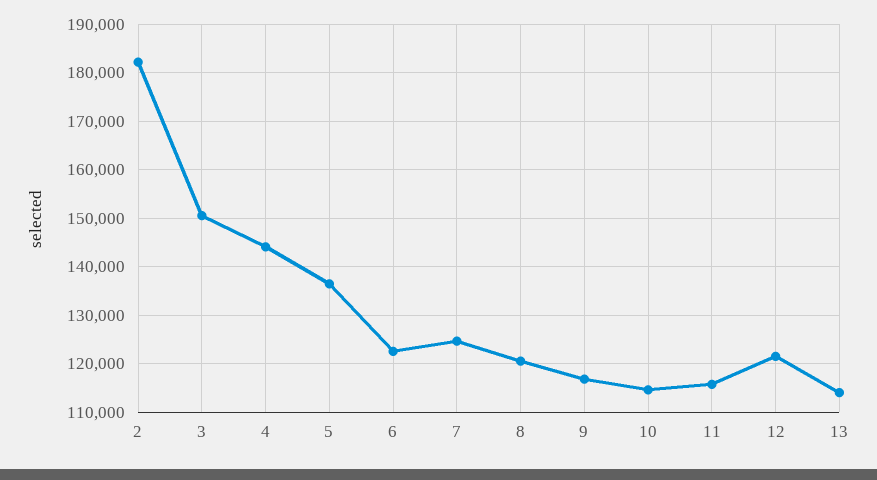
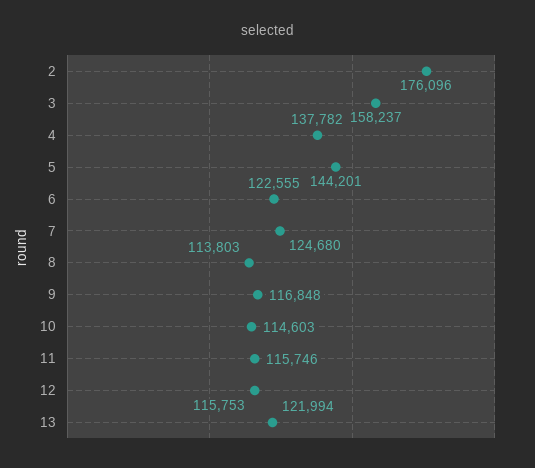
2: 182000 -> 176096
3: 150000 -> 158237
4: 144000 -> 137782
5: 136000 -> 144201
8: 120000 -> 113803
12: 122000 -> 115753
13: 114000 -> 121994

